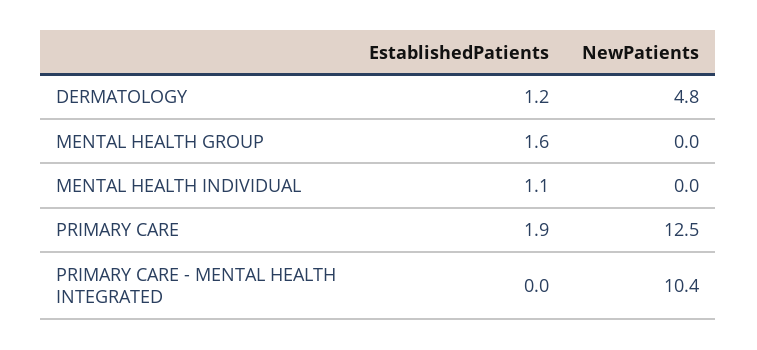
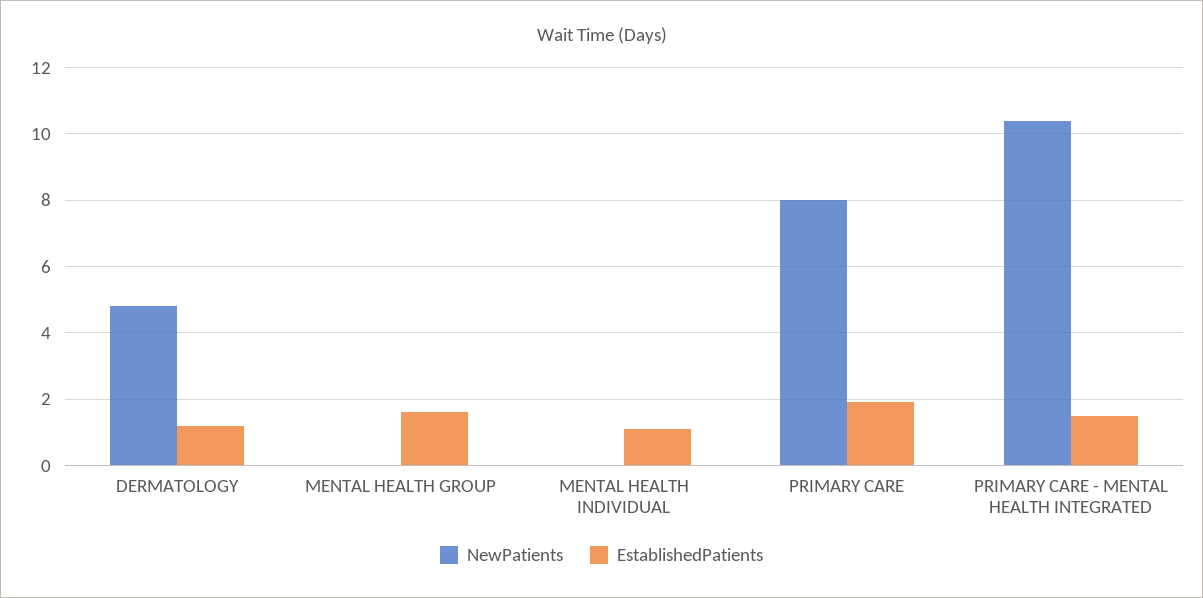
NewPatients, PRIMARY CARE: 12.5 -> 8
EstablishedPatients, PRIMARY CARE - MENTAL HEALTH INTEGRATED: 0 -> 1.5

